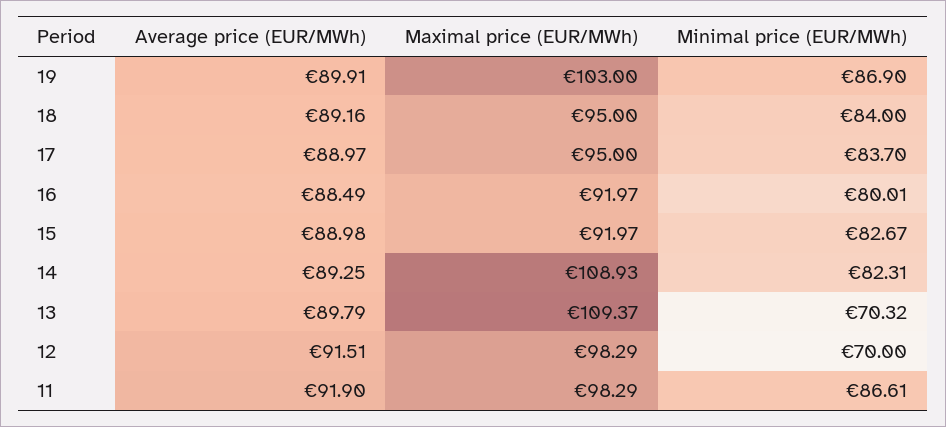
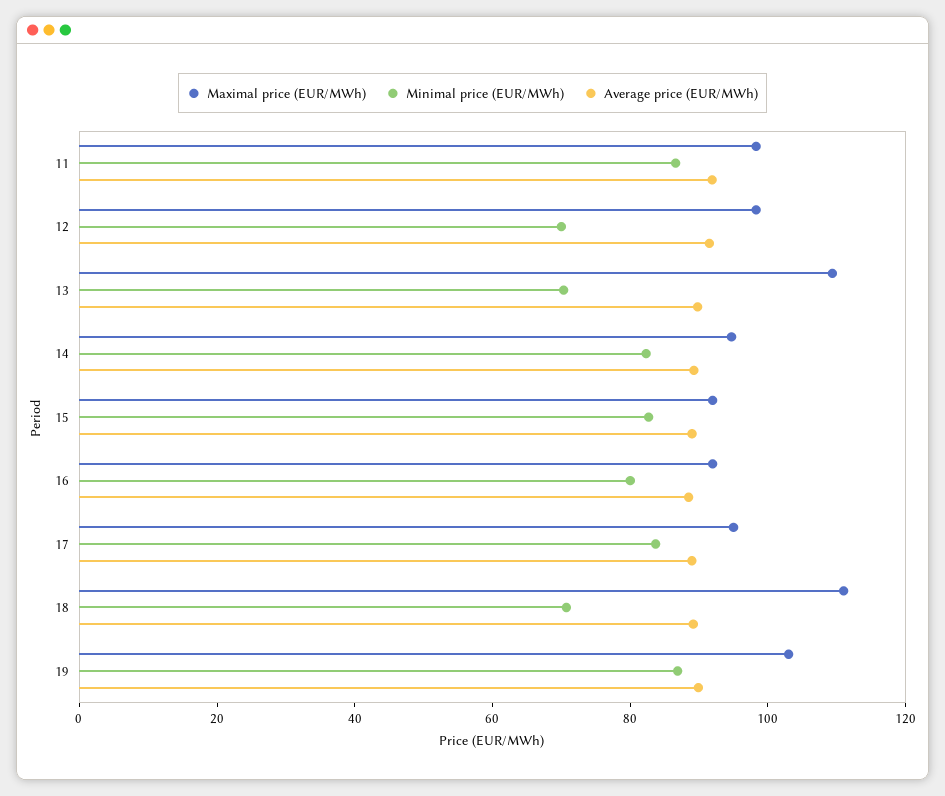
Maximal price (EUR/MWh), 18: 95 -> 110
Minimal price (EUR/MWh), 18: 84 -> 70
Maximal price (EUR/MWh), 14: 108.93 -> 95

